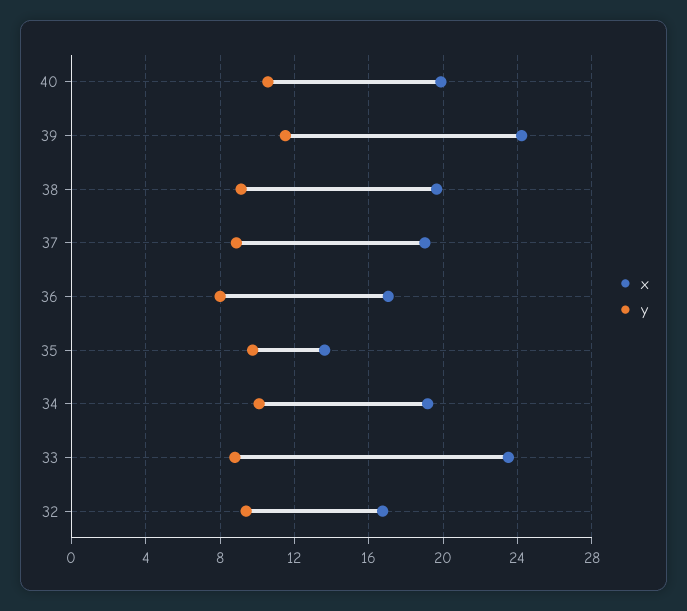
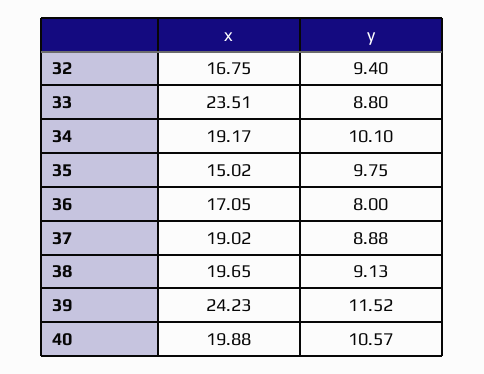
x, 35: 13.5 -> 15.02

